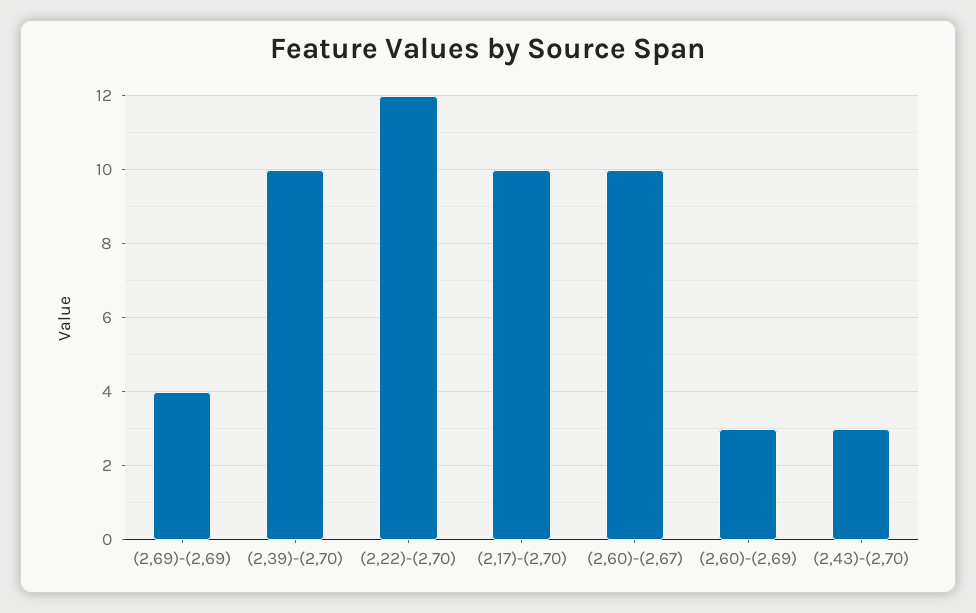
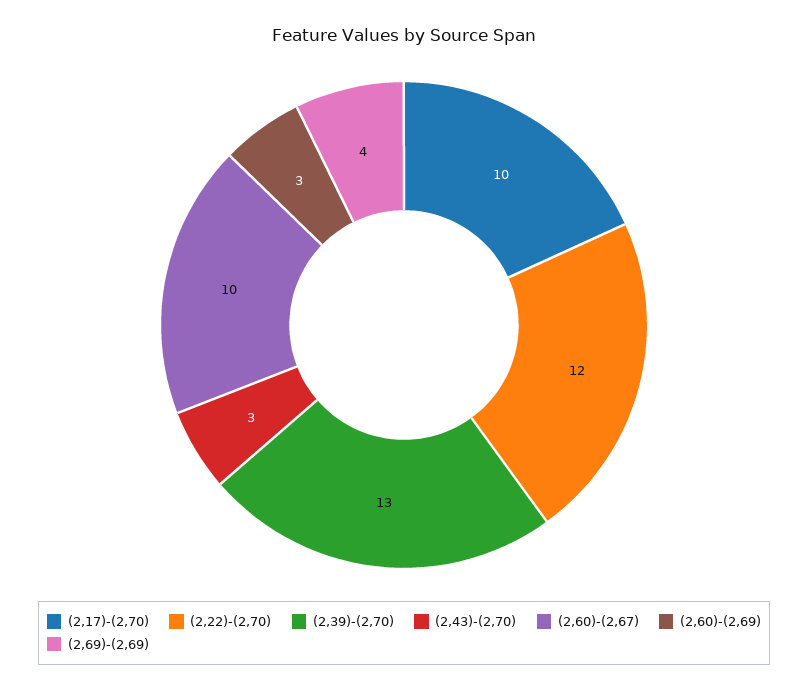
(2,39)-(2,70): 10 -> 13

